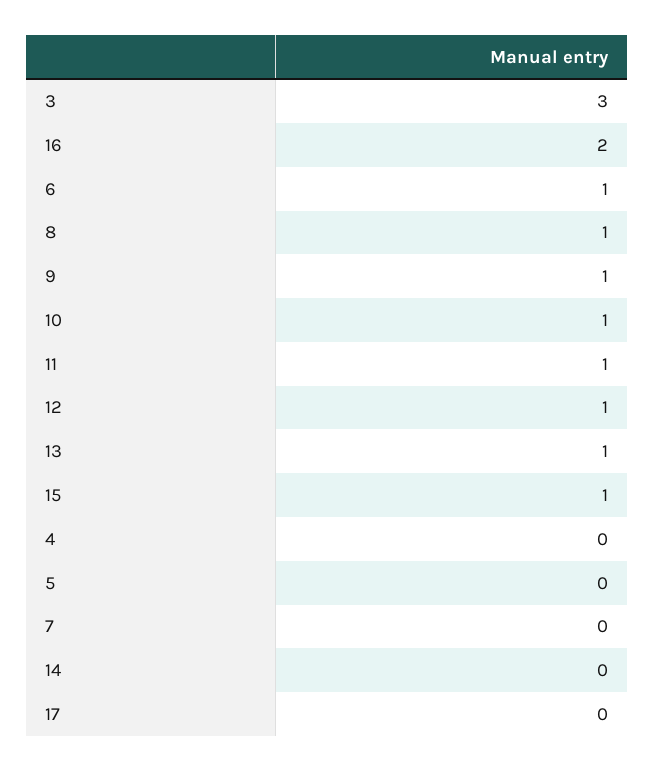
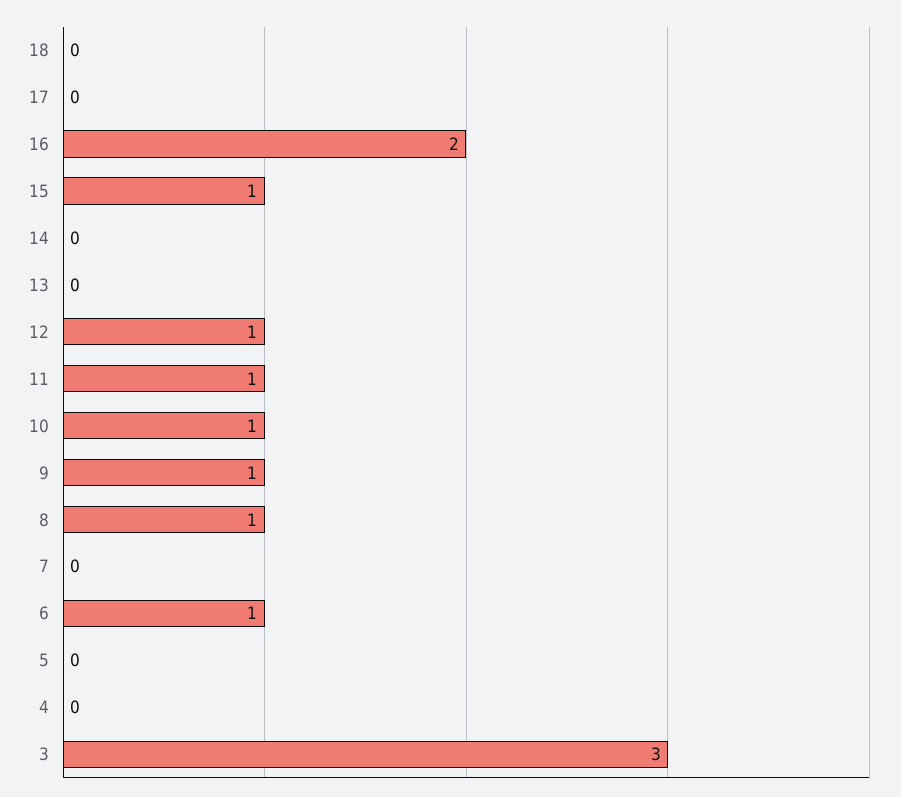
13: 1 -> 0
18: none -> 0

